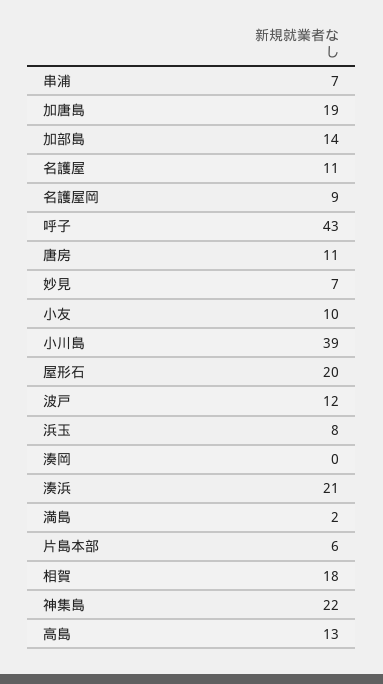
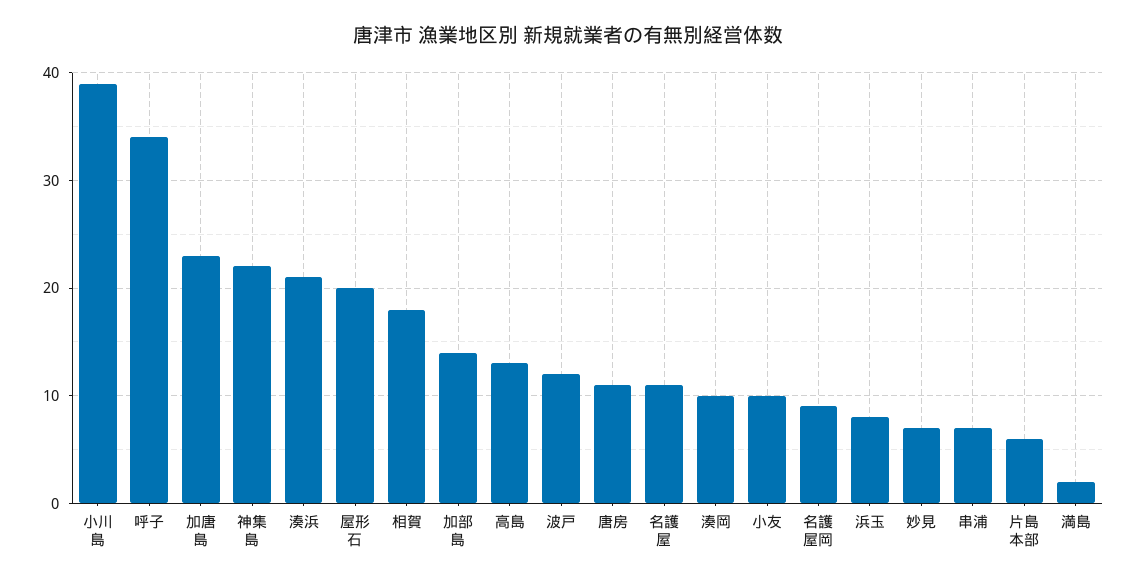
加唐島: 19 -> 23
呼子: 43 -> 34
湊岡: 0 -> 10

